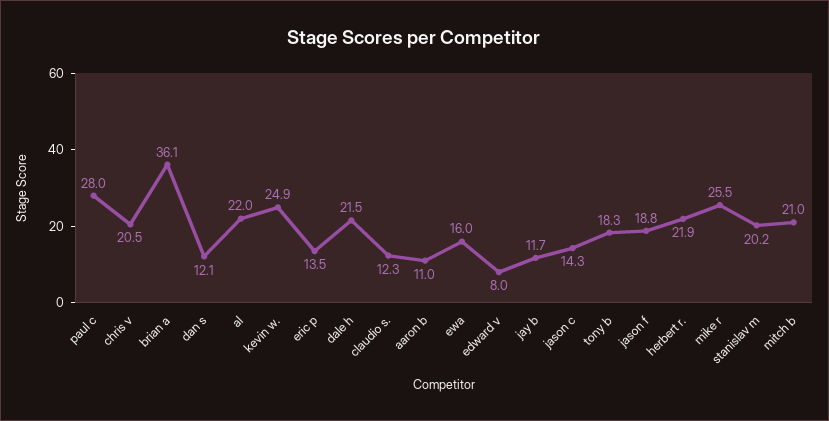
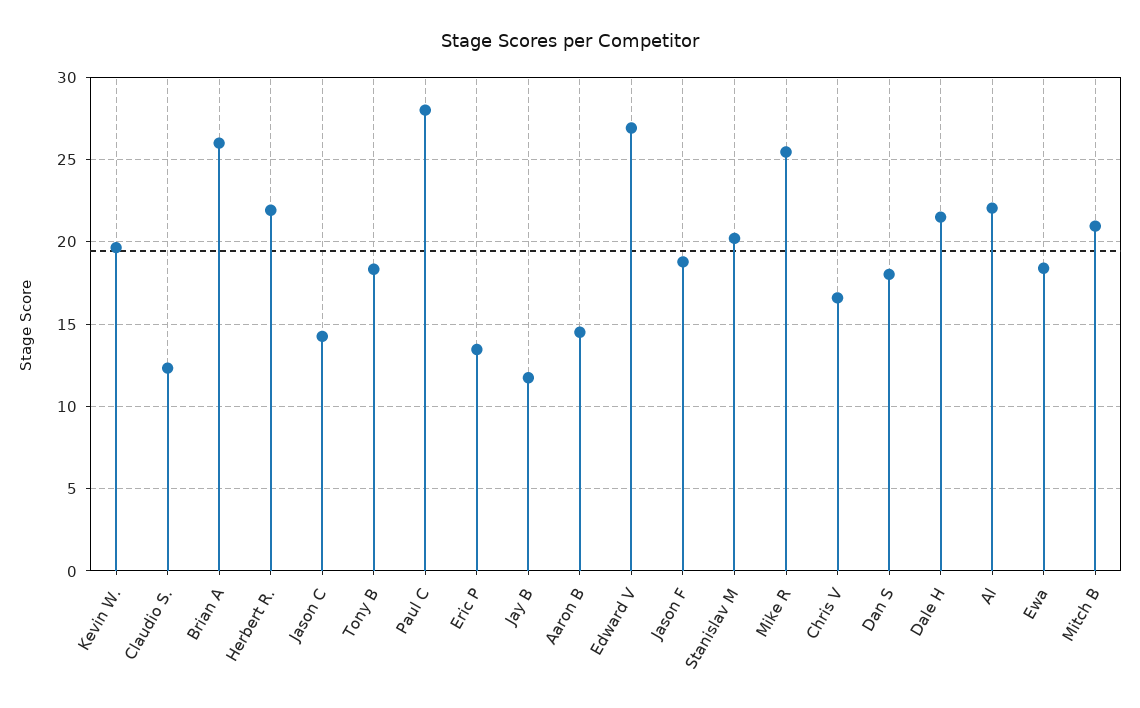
chris v: 20.5 -> 16.5
brian a: 36.1 -> 26
dan s: 12.1 -> 18
kevin w.: 24.9 -> 19.5
aaron b: 11 -> 14.5
ewa: 16 -> 18.5
edward v: 8 -> 27

